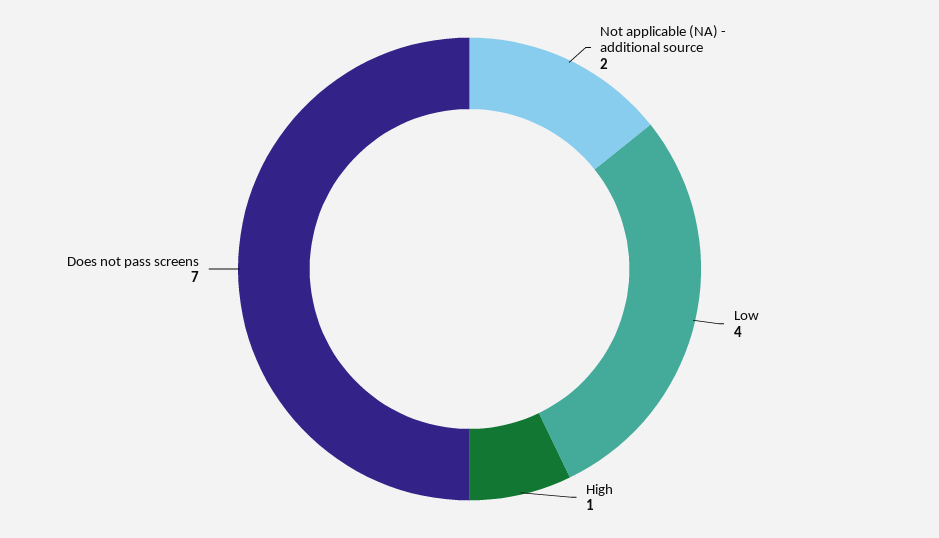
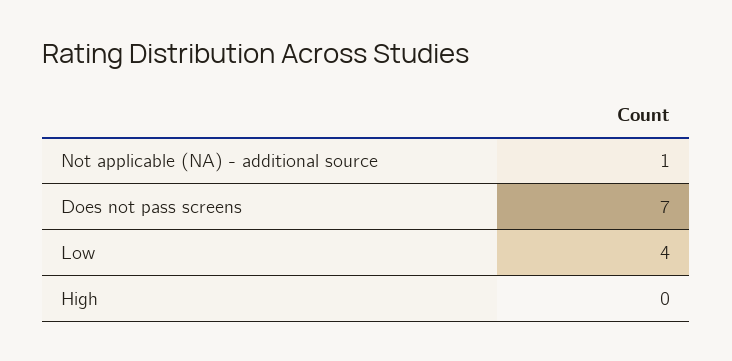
Not applicable (NA) - additional source: 2 -> 1
High: 1 -> 0

